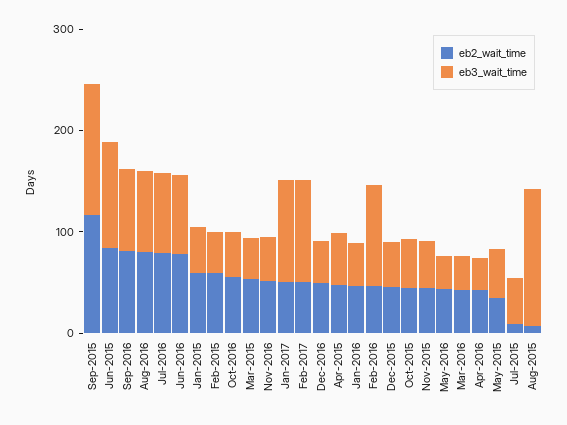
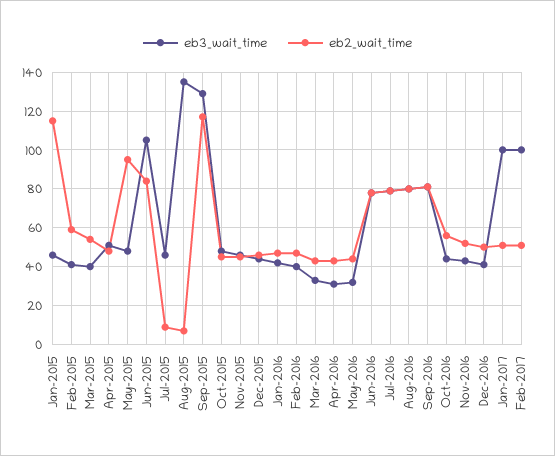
eb2_wait_time, Jan-2015: 60 -> 115
eb3_wait_time, Feb-2016: 100 -> 40
eb2_wait_time, May-2015: 40 -> 95

